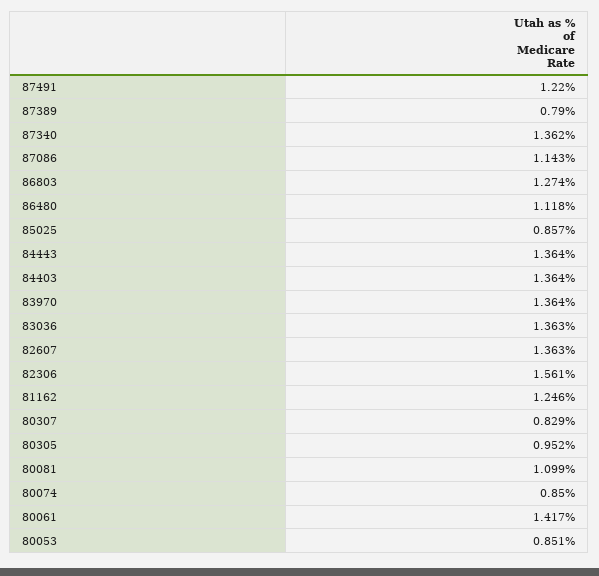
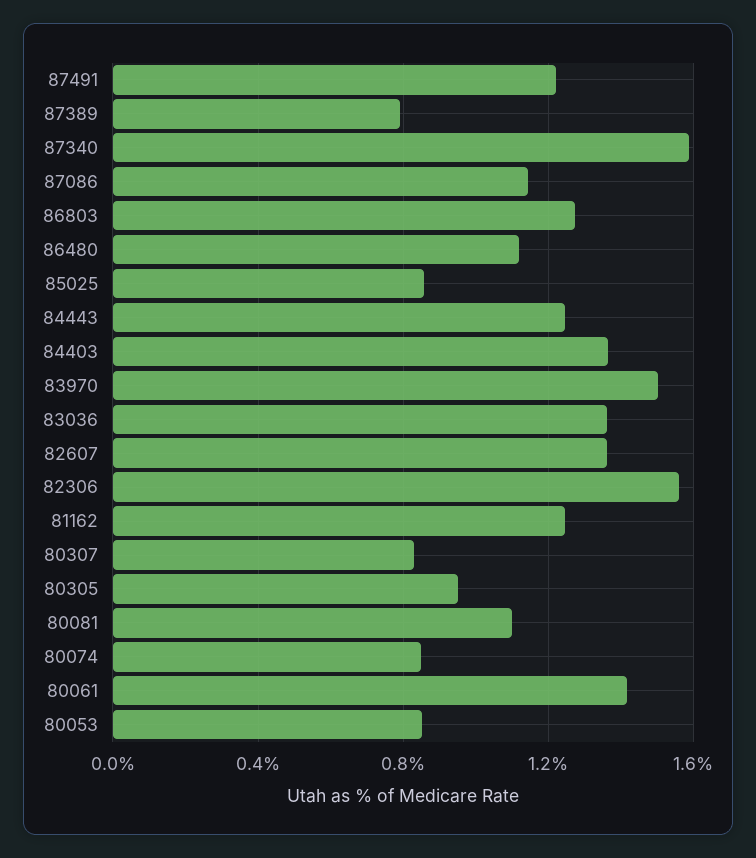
87340: 1.362 -> 1.6
84443: 1.364 -> 1.25
83970: 1.364 -> 1.5

